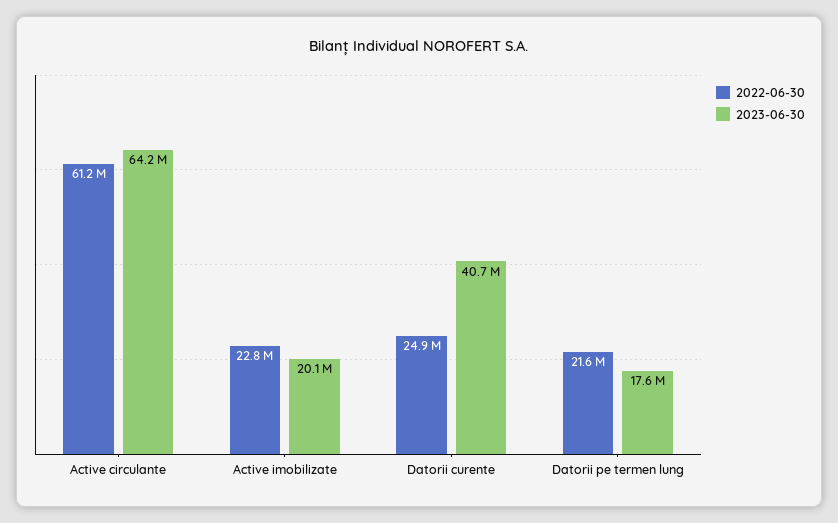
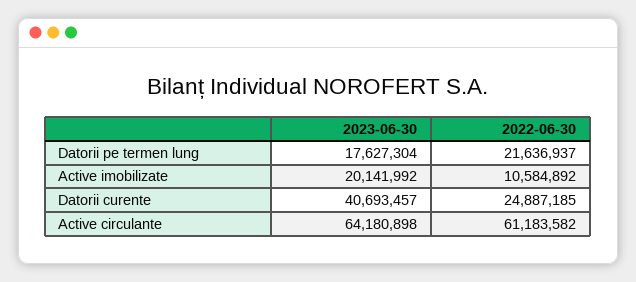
2022-06-30, Active imobilizate: 22800000 -> 10584892

